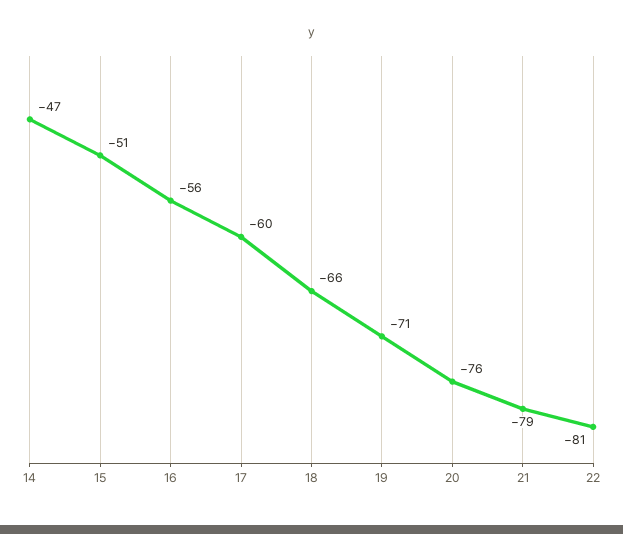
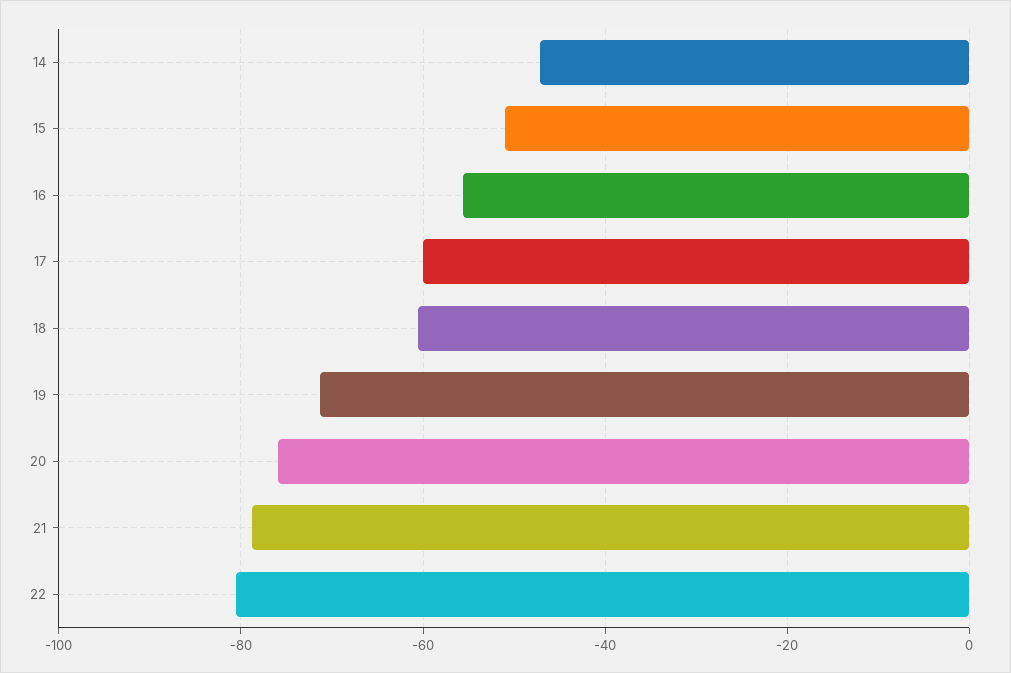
18: -66 -> -60

